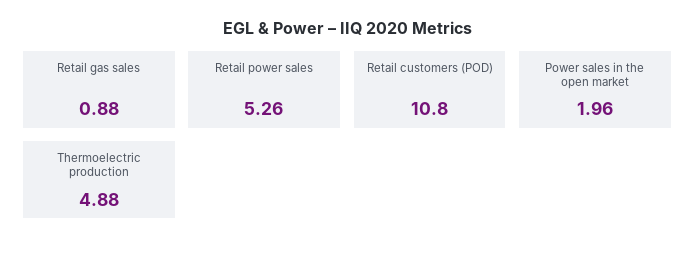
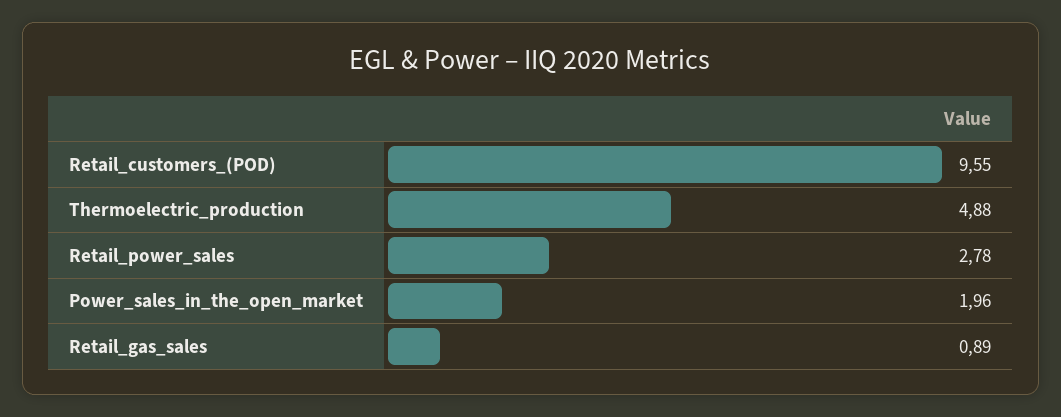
Retail gas sales: 0.88 -> 0.89
Retail power sales: 5.26 -> 2.78
Retail customers (POD): 10.8 -> 9.55

